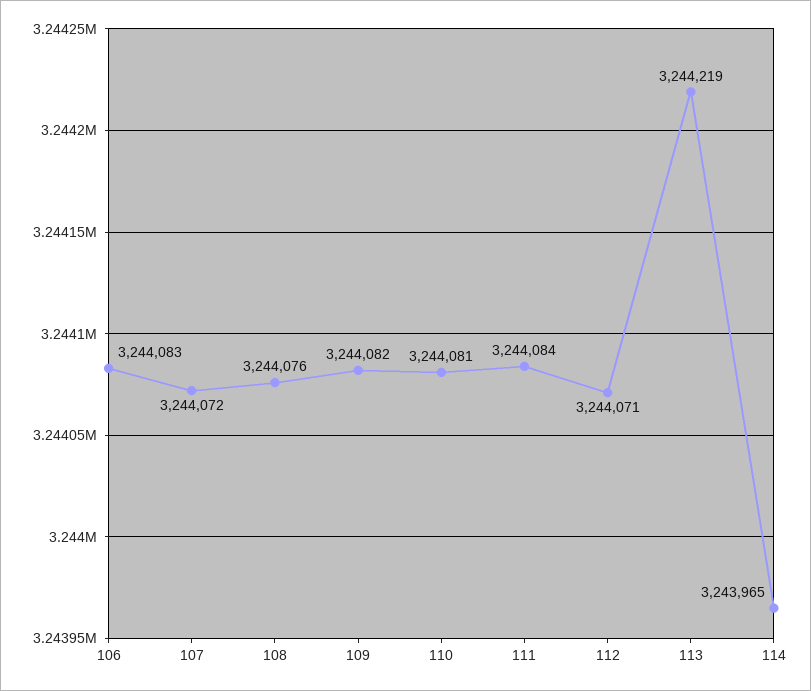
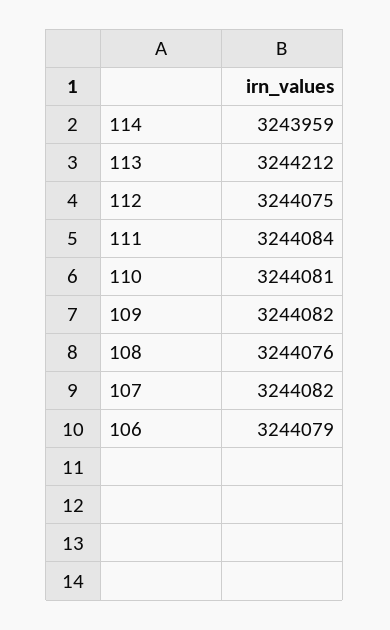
106: 3244083 -> 3244079
107: 3244072 -> 3244082
112: 3244071 -> 3244075
113: 3244219 -> 3244212
114: 3243965 -> 3243959

